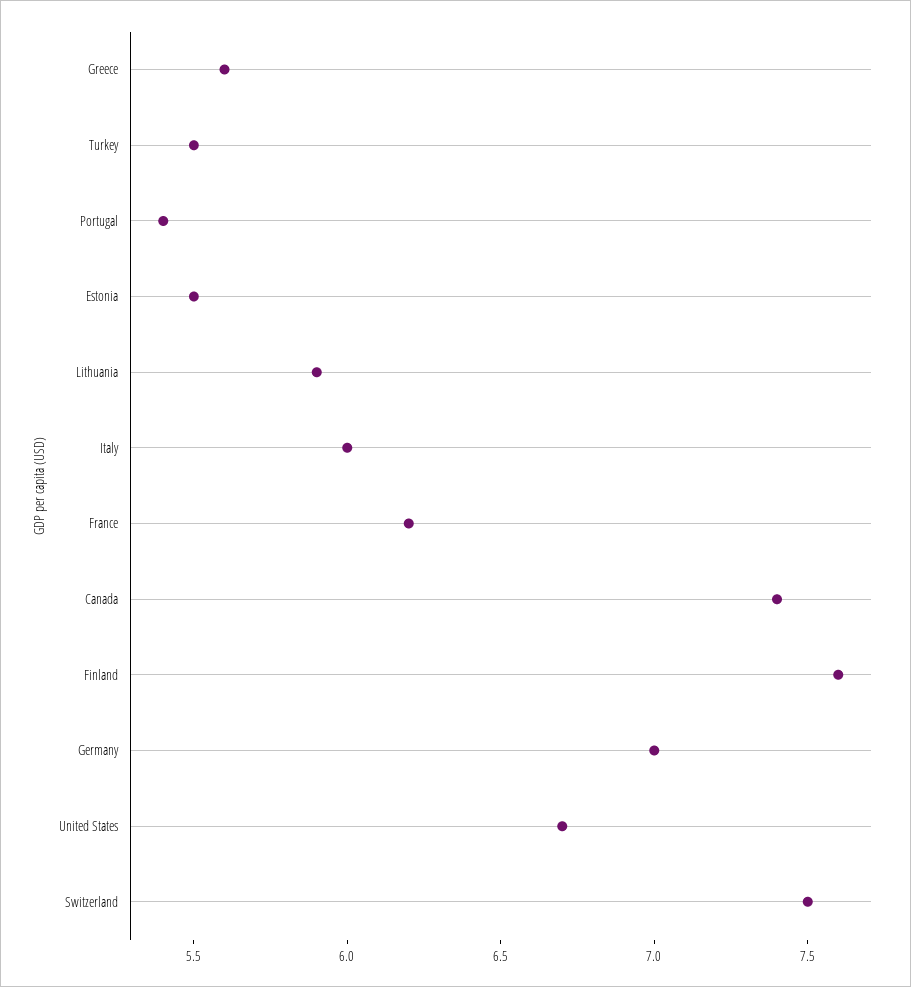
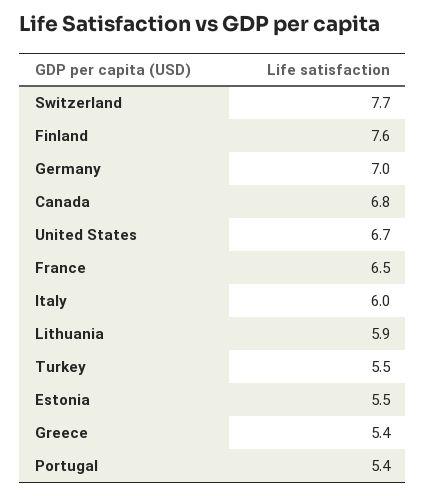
Greece: 5.6 -> 5.4
France: 6.2 -> 6.5
Canada: 7.4 -> 6.8
Switzerland: 7.5 -> 7.7

